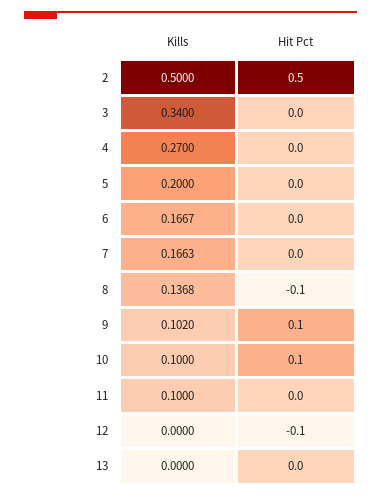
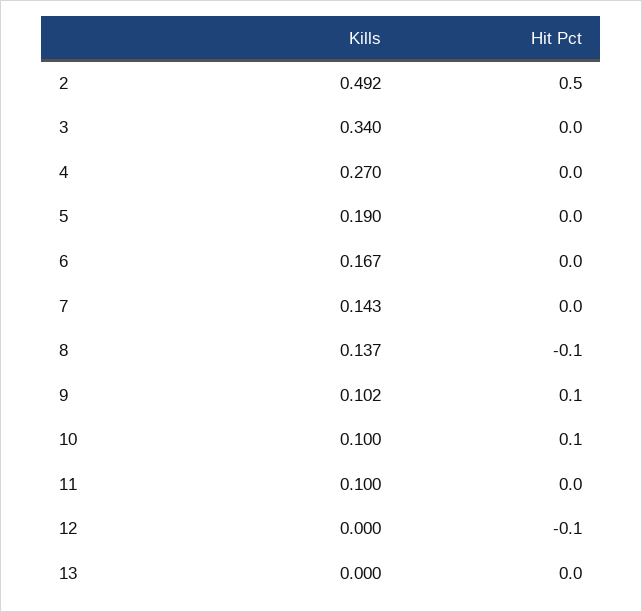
Kills, 2: 0.5 -> 0.492
Kills, 5: 0.2 -> 0.19
Kills, 7: 0.1663 -> 0.143

